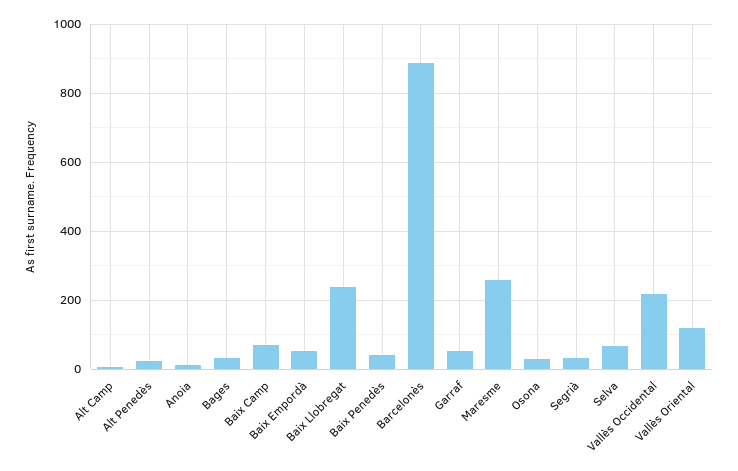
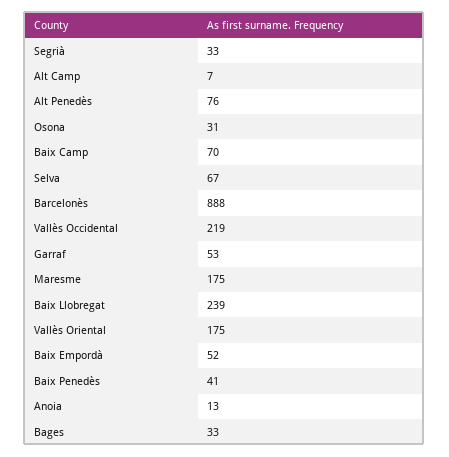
Alt Penedès: 20 -> 76
Maresme: 260 -> 175
Vallès Oriental: 120 -> 175

